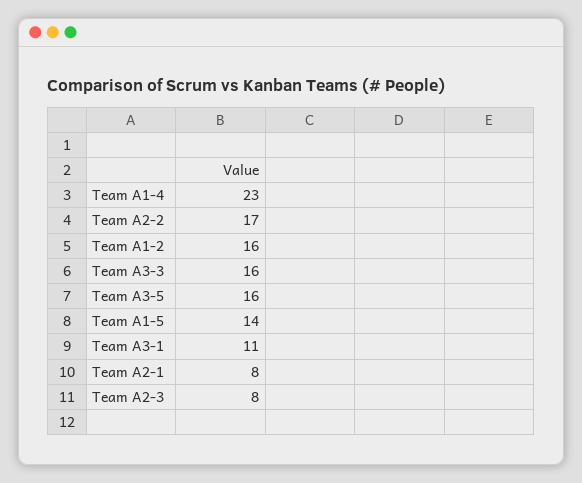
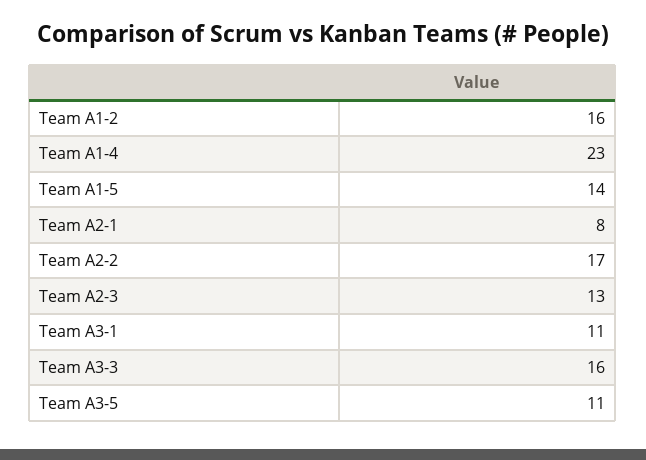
Team A3-5: 16 -> 11
Team A2-3: 8 -> 13

